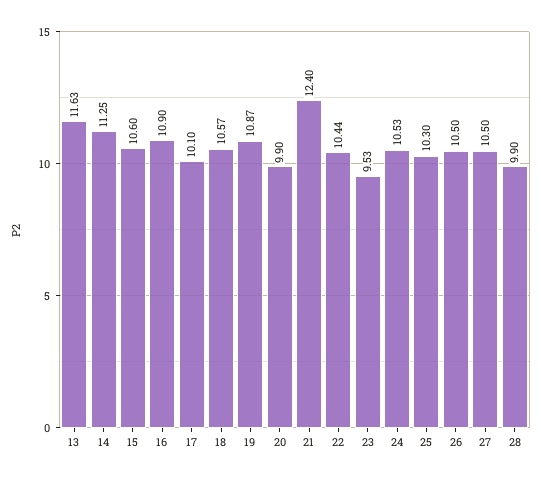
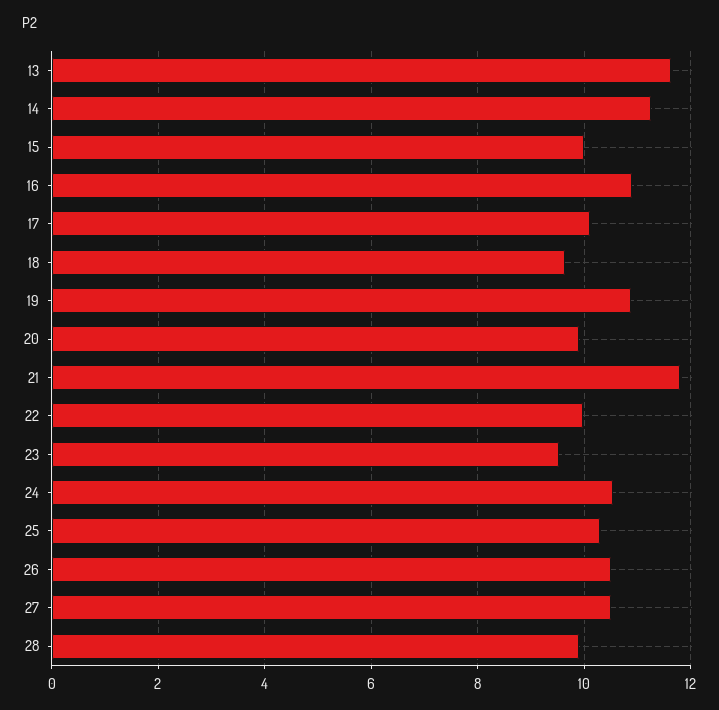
15: 10.6 -> 10
18: 10.57 -> 9.6
21: 12.4 -> 11.8
22: 10.44 -> 10

